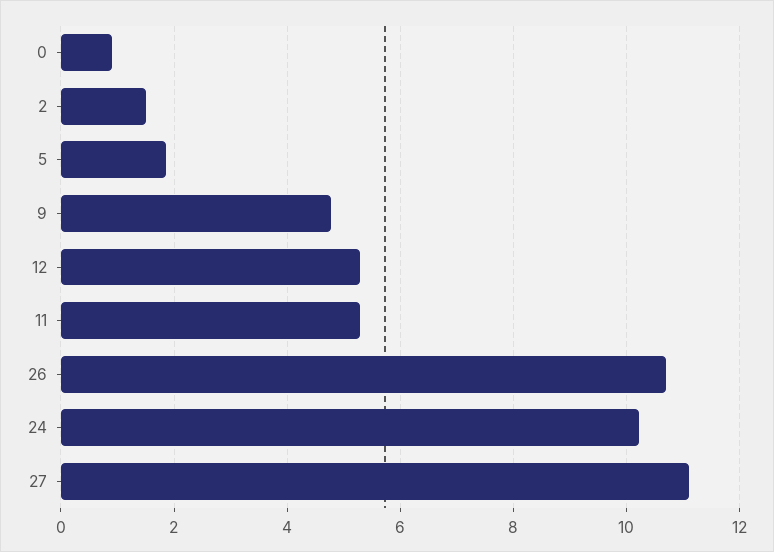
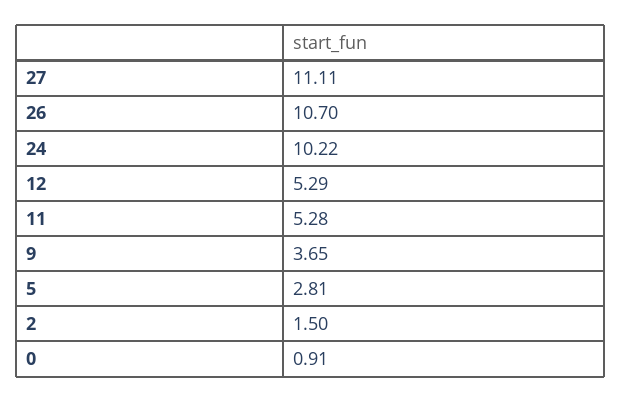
5: 1.8 -> 2.81
9: 4.8 -> 3.65

